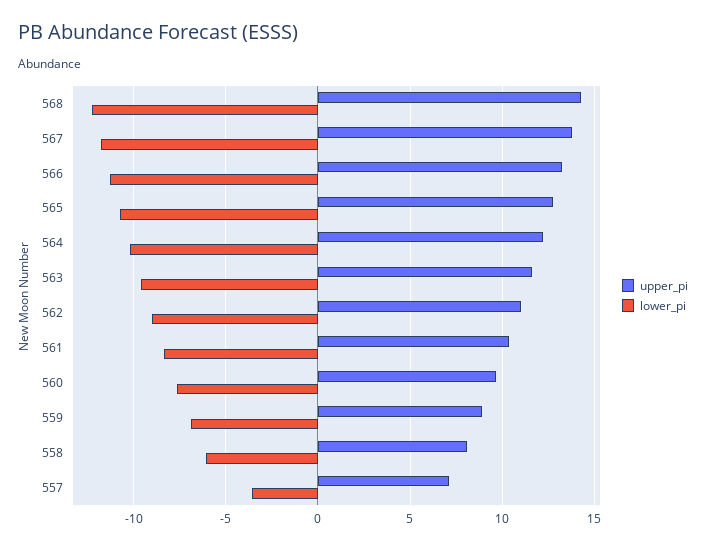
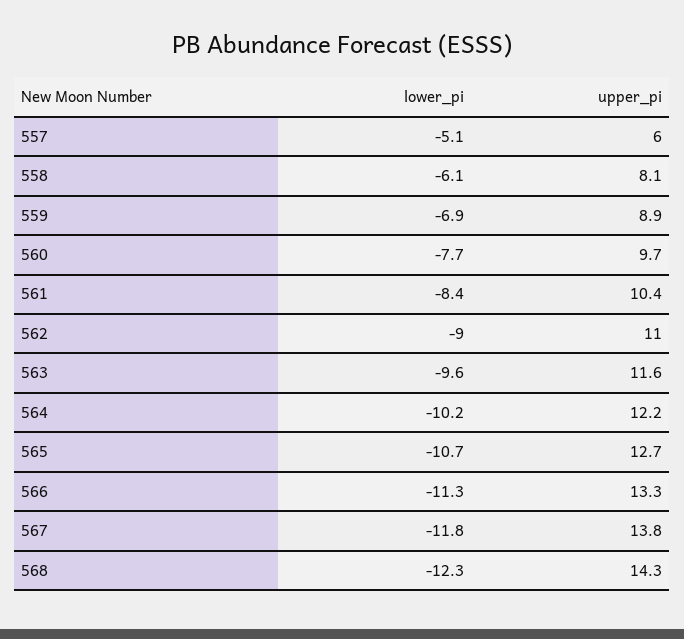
upper_pi, 557: 7 -> 6
lower_pi, 557: -3.5 -> -5.1

